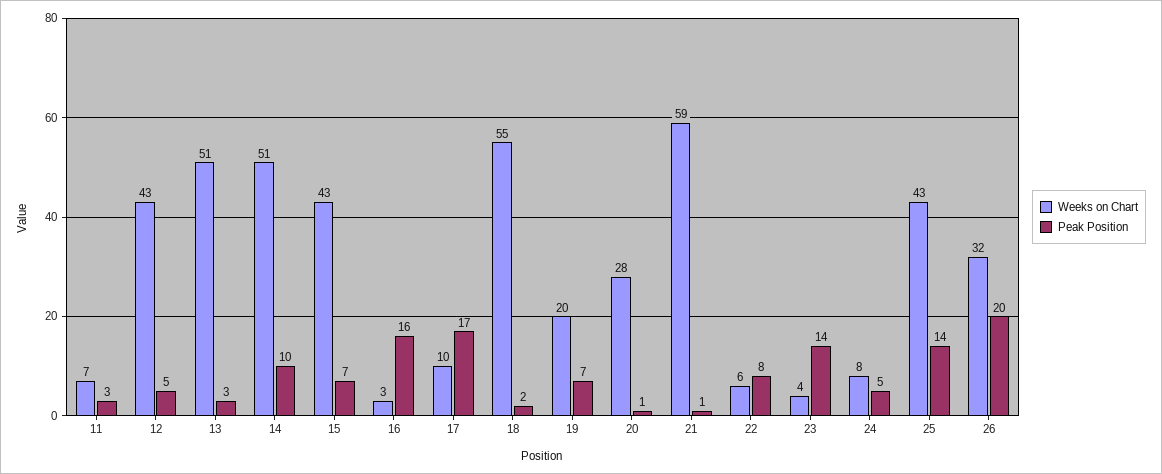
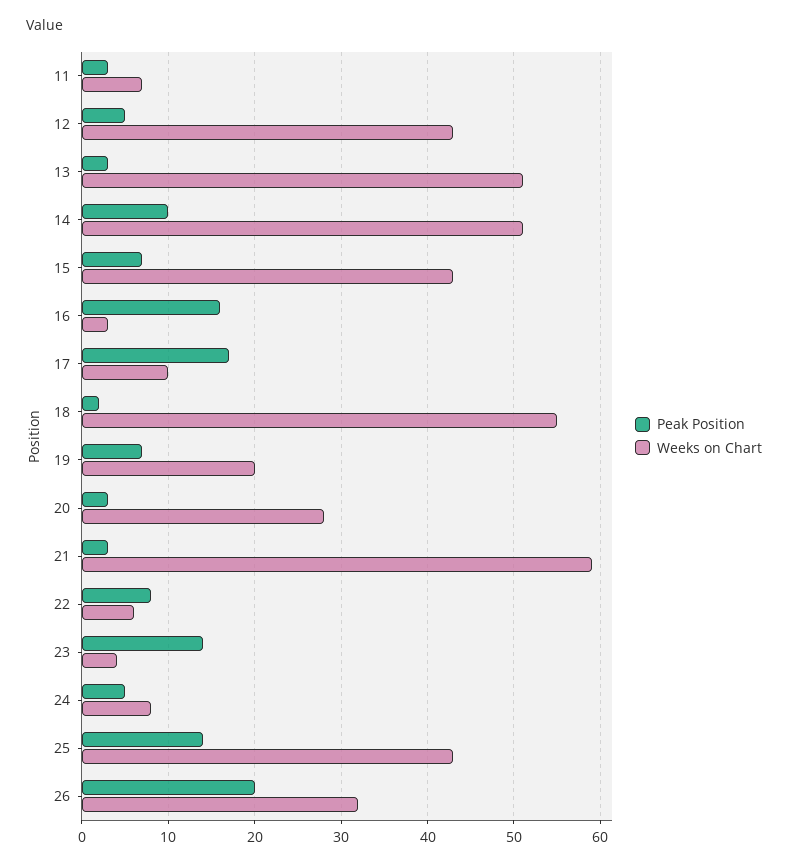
Peak Position, 20: 1 -> 3
Peak Position, 21: 1 -> 3

